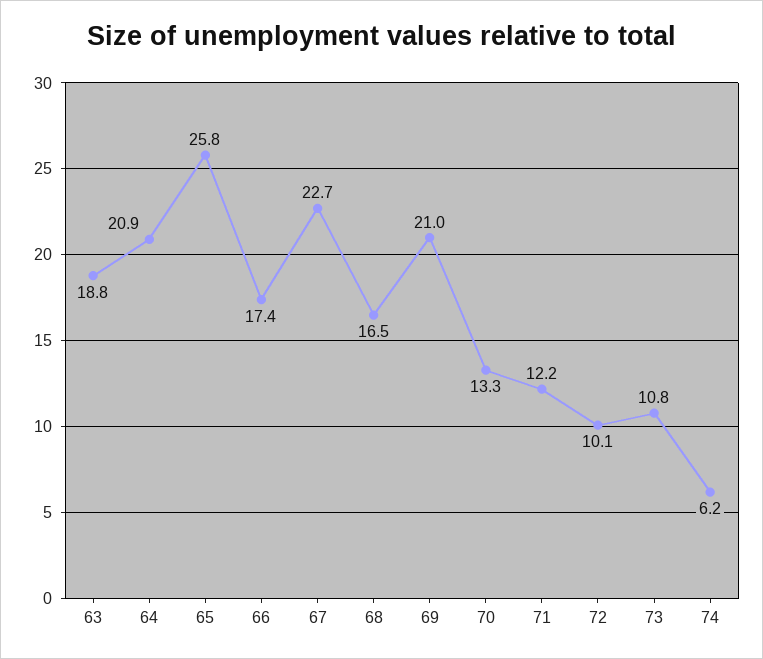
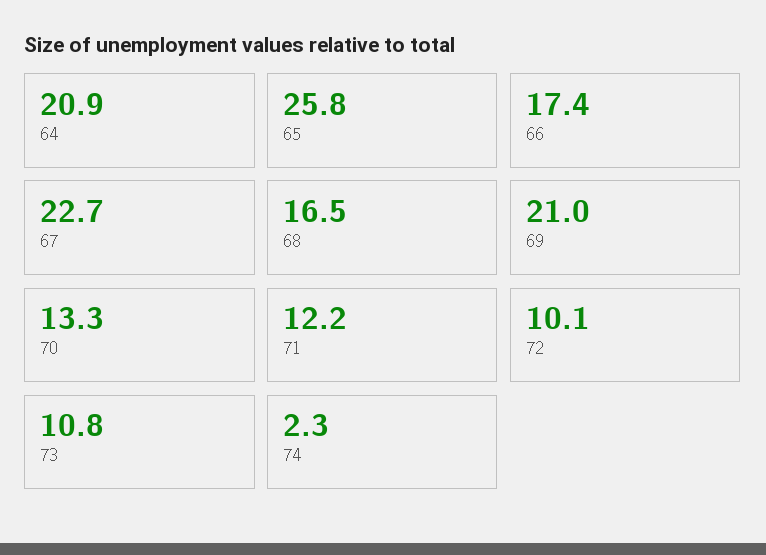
63: 18.8 -> none
74: 6.2 -> 2.3

